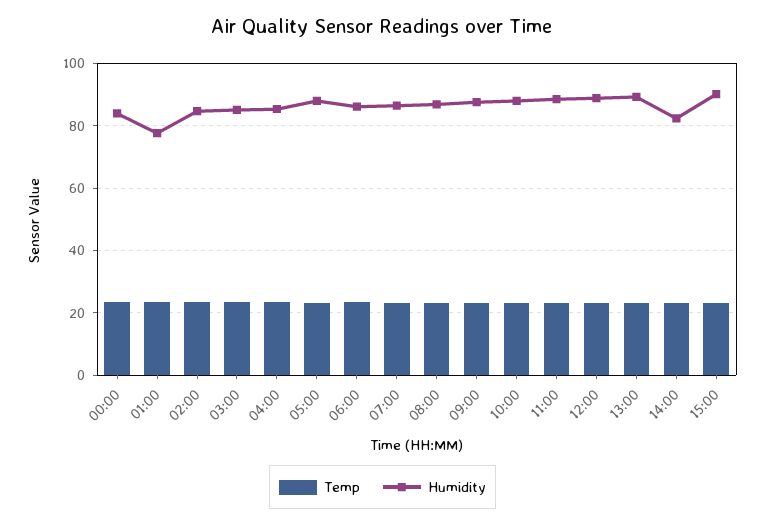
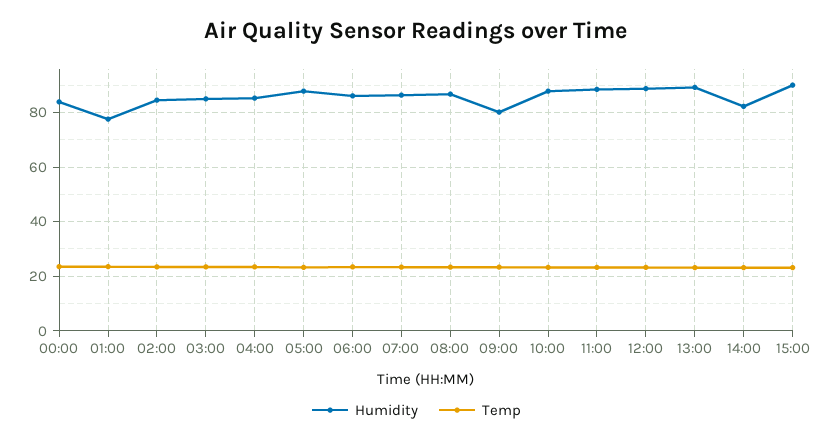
Humidity, 09:00: 88 -> 80

